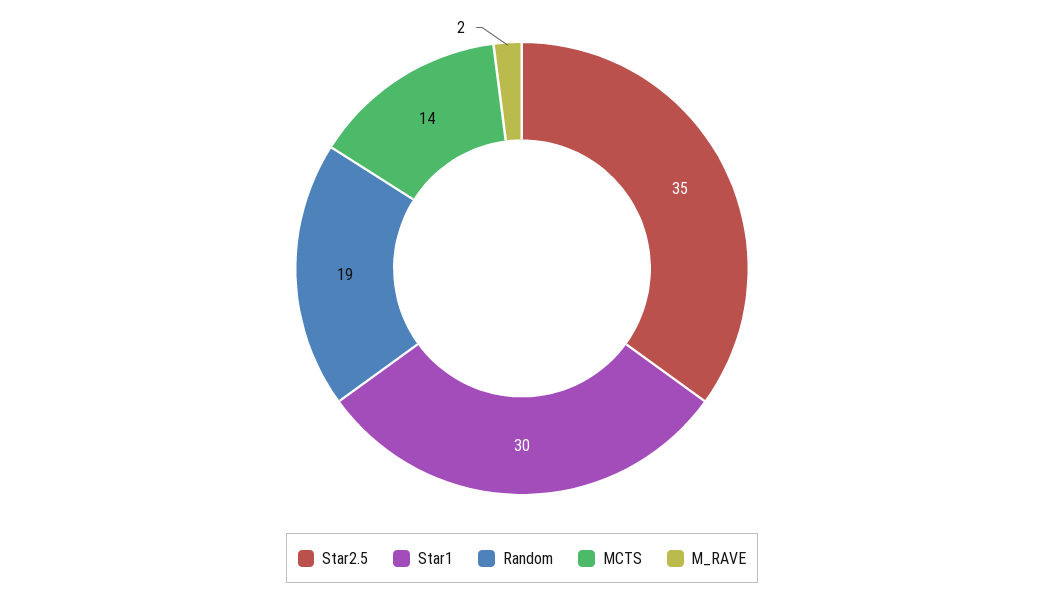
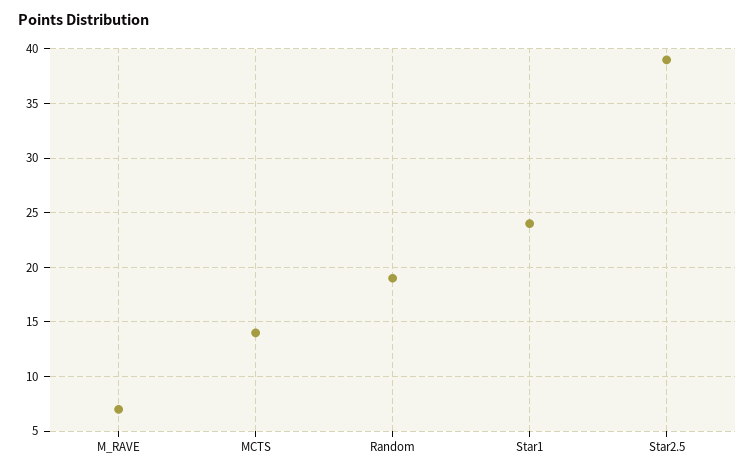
Star2.5: 35 -> 39
Star1: 30 -> 24
M_RAVE: 2 -> 7

